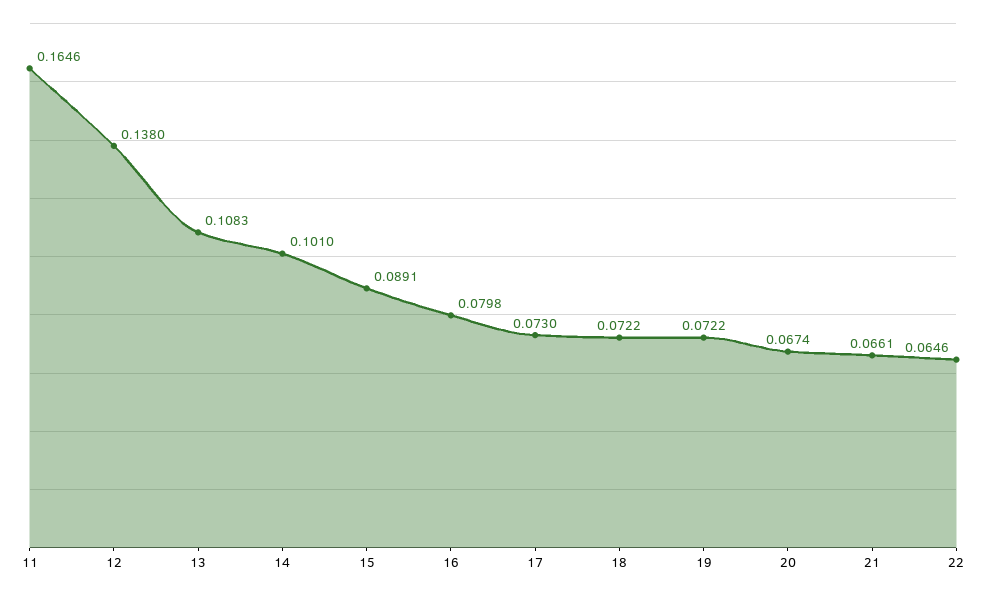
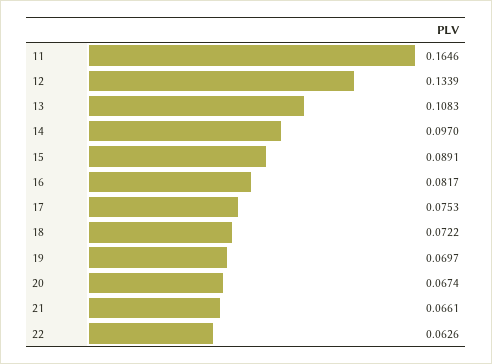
12: 0.138 -> 0.1339
14: 0.101 -> 0.097
16: 0.0798 -> 0.0817
17: 0.073 -> 0.0753
19: 0.0722 -> 0.0697
22: 0.0646 -> 0.0626

